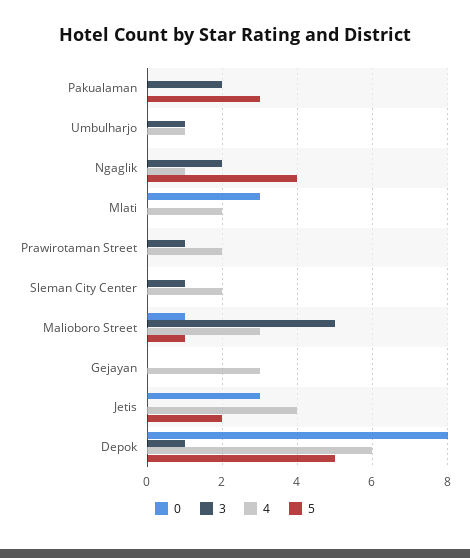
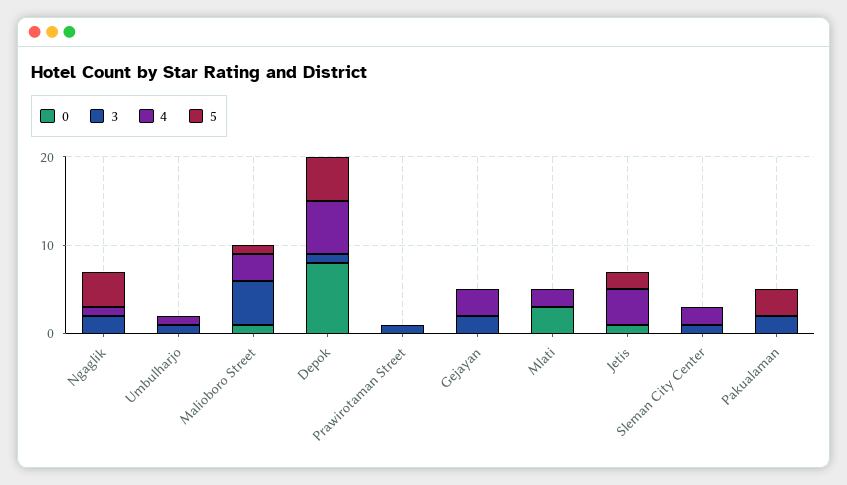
4, Prawirotaman Street: 2 -> 0
3, Gejayan: 0 -> 2
0, Jetis: 3 -> 1

